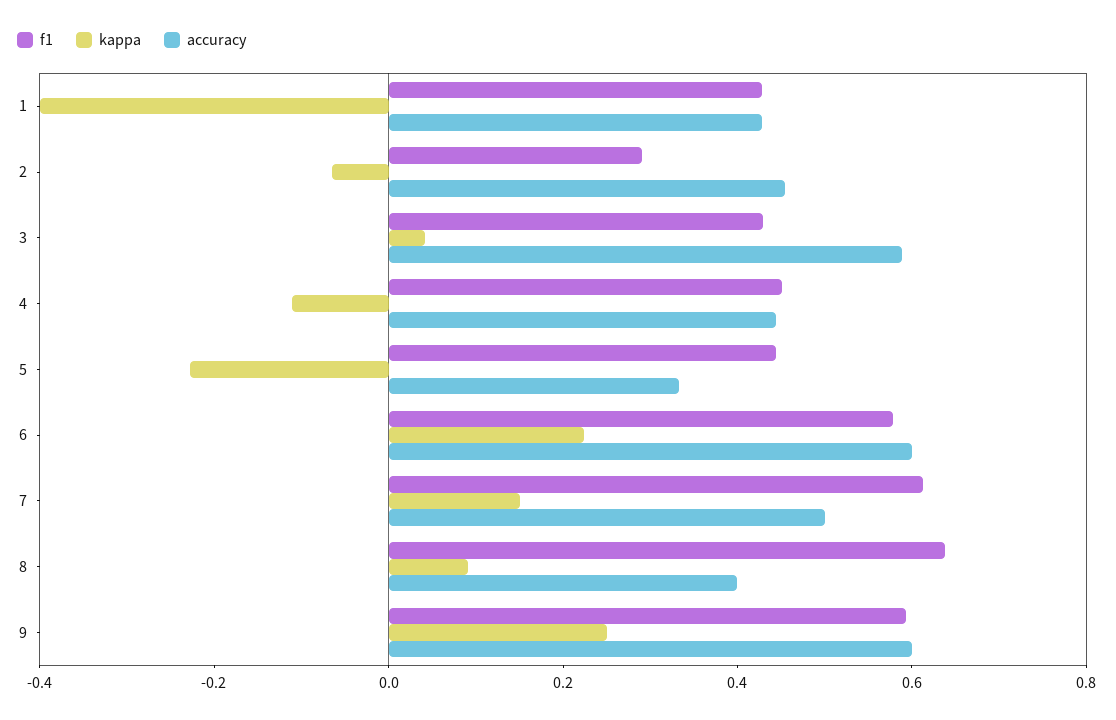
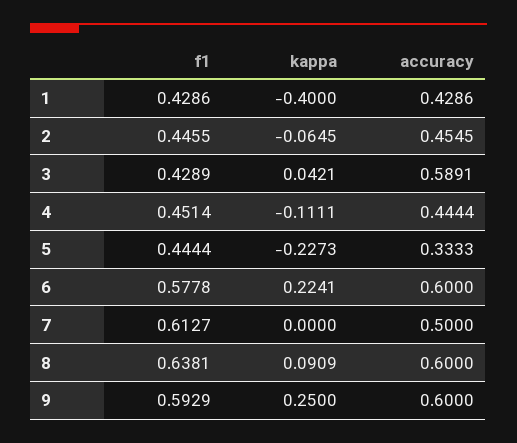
f1, 2: 0.3 -> 0.4455
kappa, 7: 0.15 -> 0
accuracy, 8: 0.4 -> 0.6

